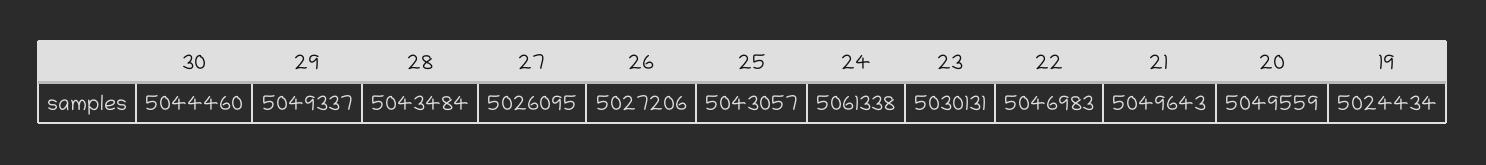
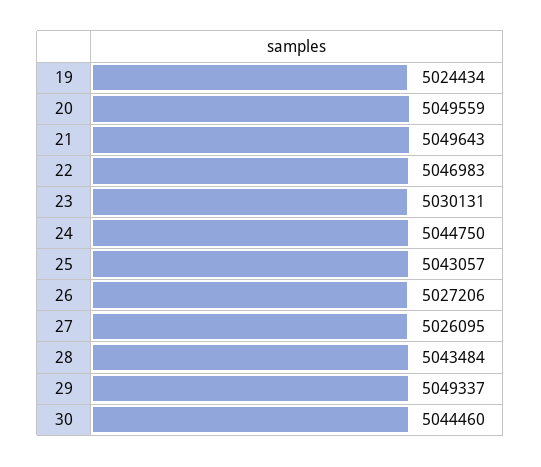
24: 5061338 -> 5044750

